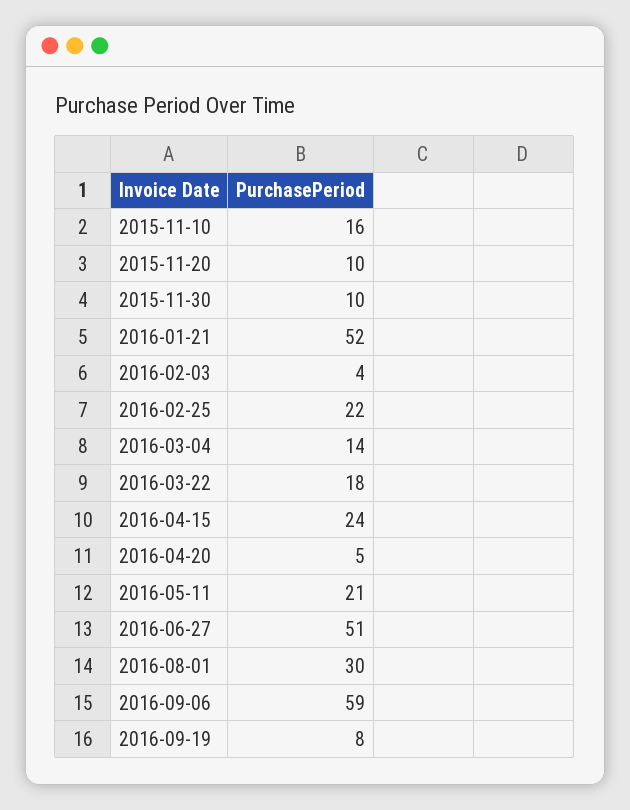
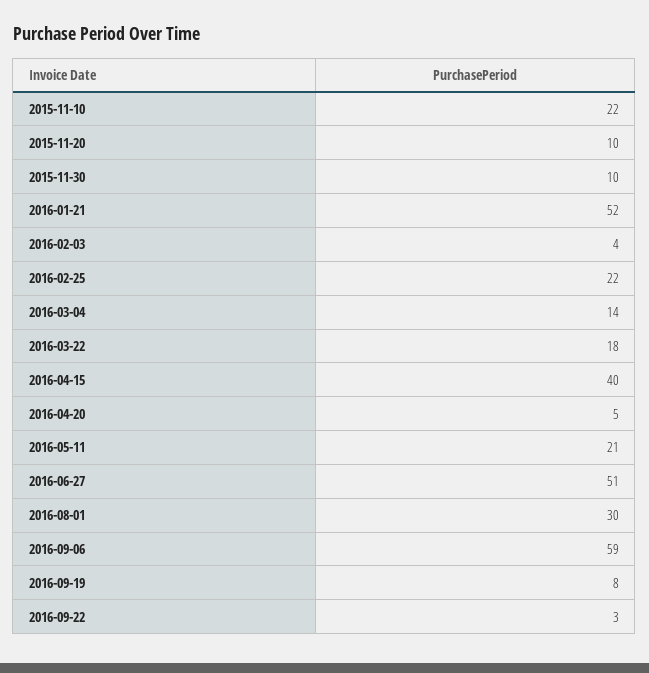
2015-11-10: 16 -> 22
2016-04-15: 24 -> 40
2016-09-22: none -> 3

